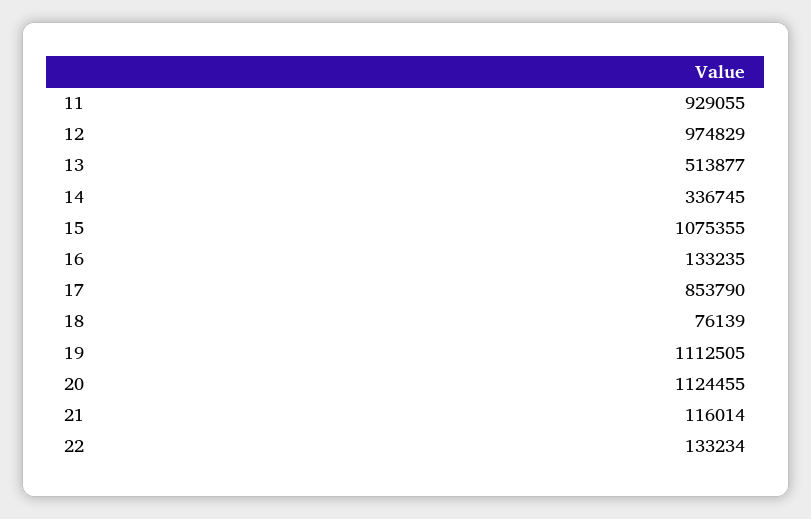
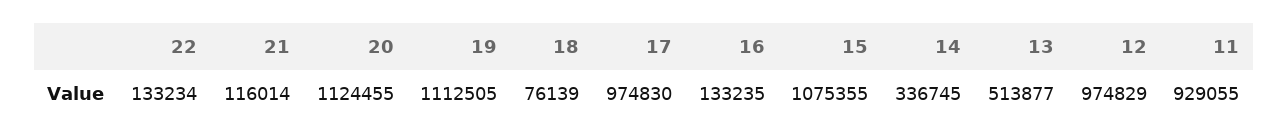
17: 853790 -> 974830

